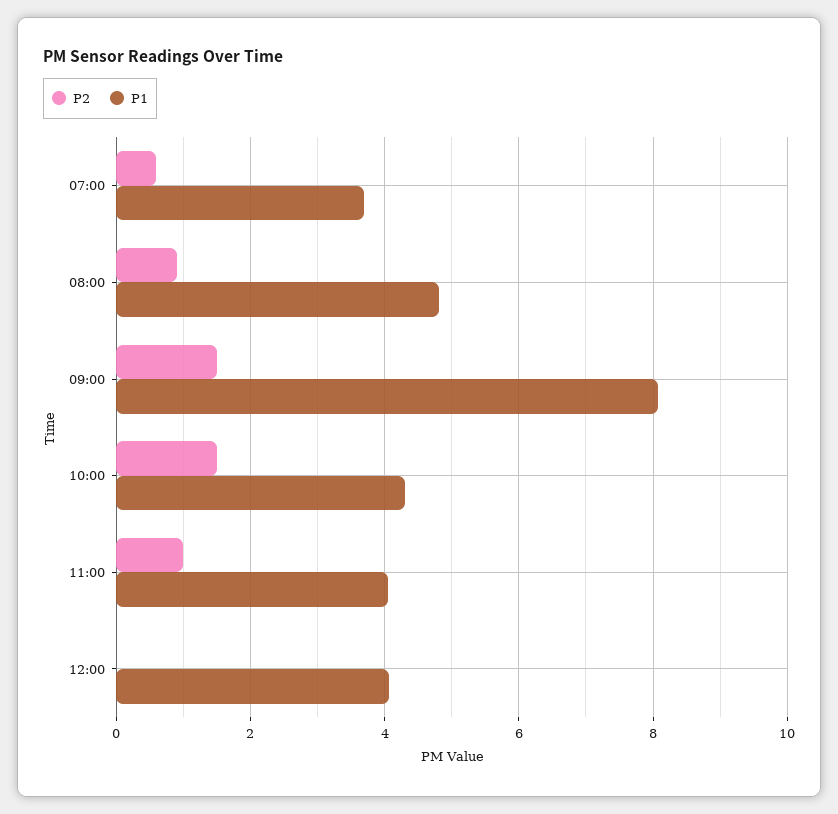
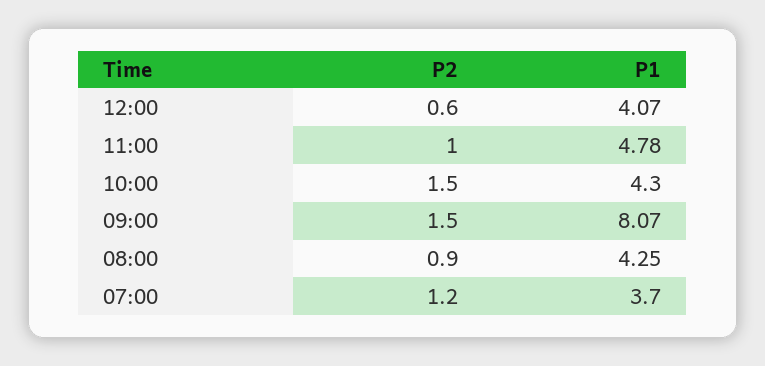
P2, 07:00: 0.6 -> 1.2
P1, 08:00: 4.8 -> 4.25
P1, 11:00: 4 -> 4.78
P2, 12:00: 0 -> 0.6

